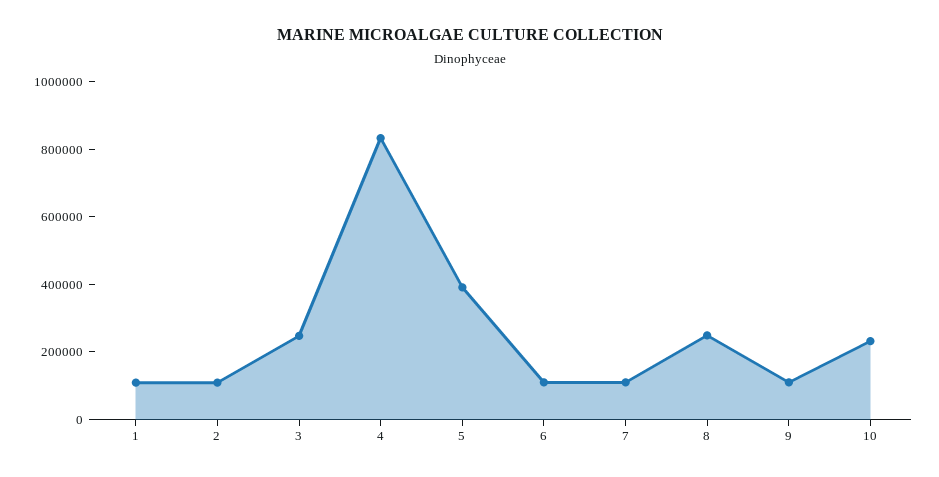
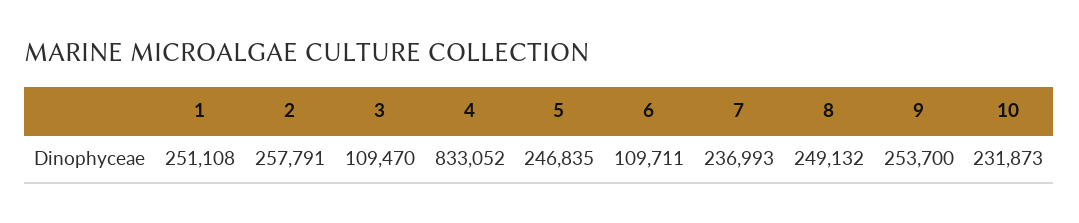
1: 100000 -> 251108
2: 100000 -> 257791
3: 250000 -> 109470
5: 400000 -> 246835
7: 100000 -> 236993
9: 100000 -> 253700

